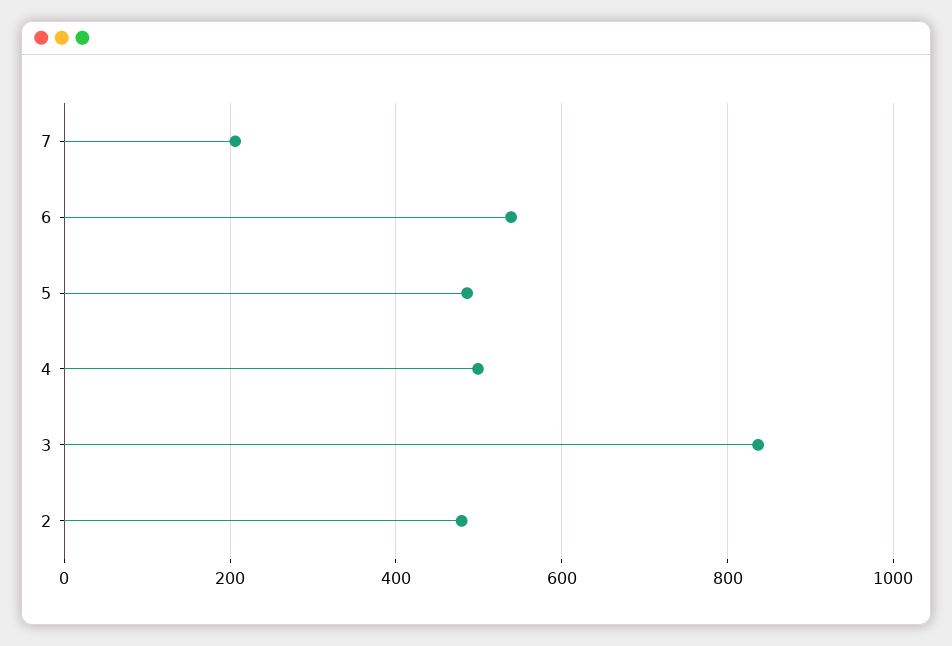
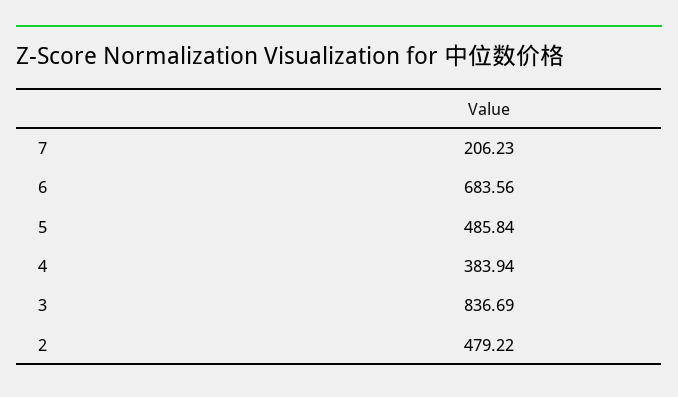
6: 540 -> 683.56
4: 500 -> 383.94

